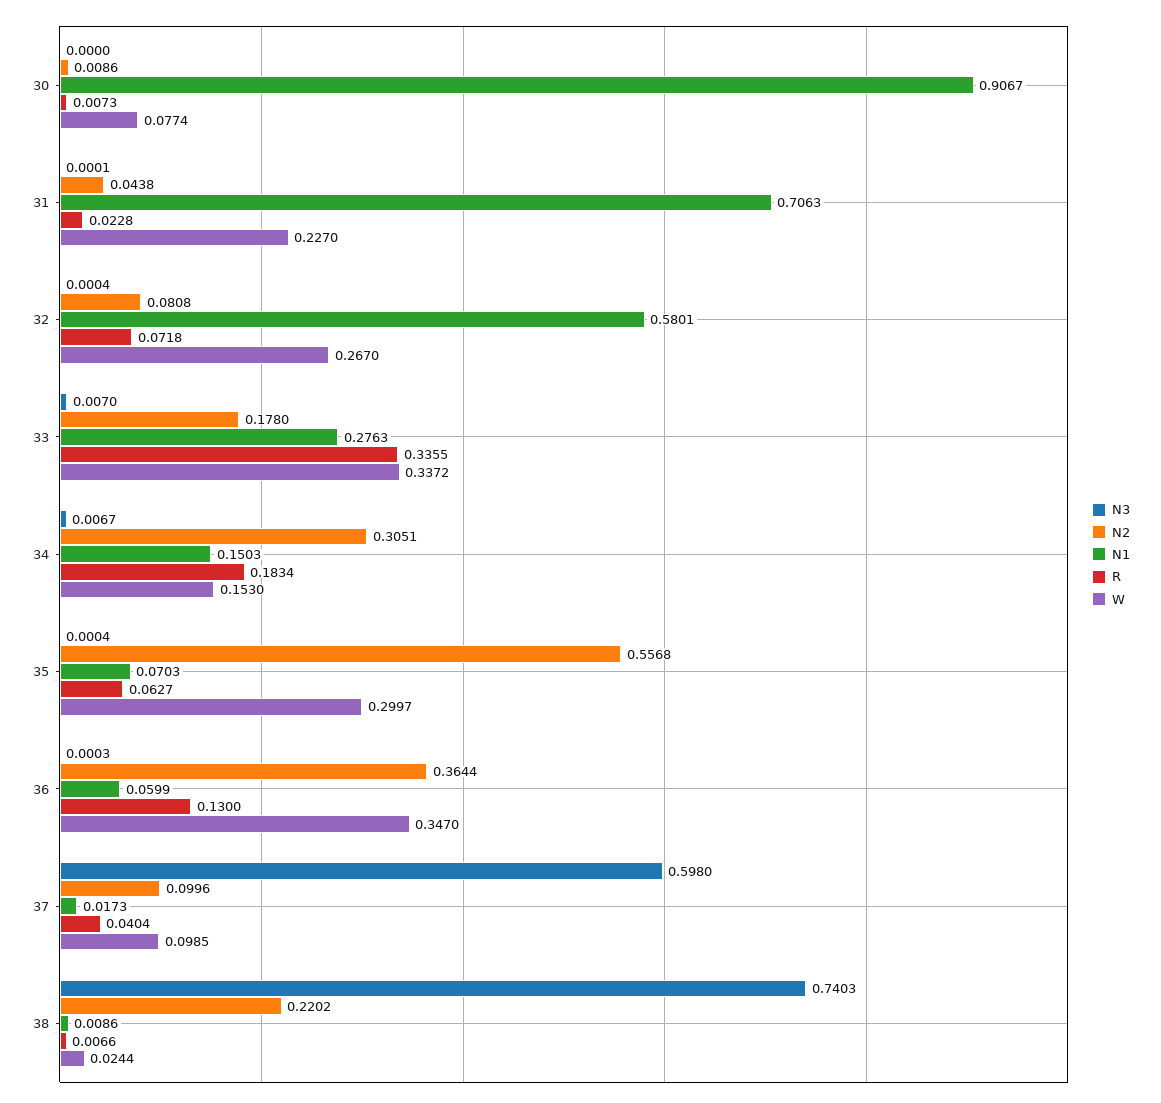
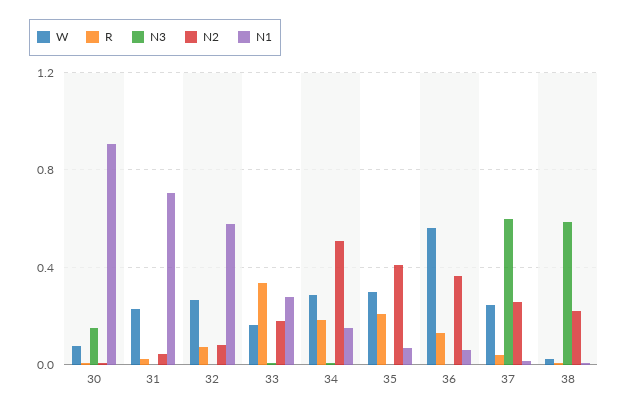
N3, 30: 0 -> 0.15
W, 33: 0.3372 -> 0.15
N2, 34: 0.3051 -> 0.5
W, 34: 0.153 -> 0.3
N2, 35: 0.5568 -> 0.4
R, 35: 0.0627 -> 0.2
W, 36: 0.347 -> 0.55
N2, 37: 0.0996 -> 0.25
W, 37: 0.0985 -> 0.25
N3, 38: 0.7403 -> 0.6

